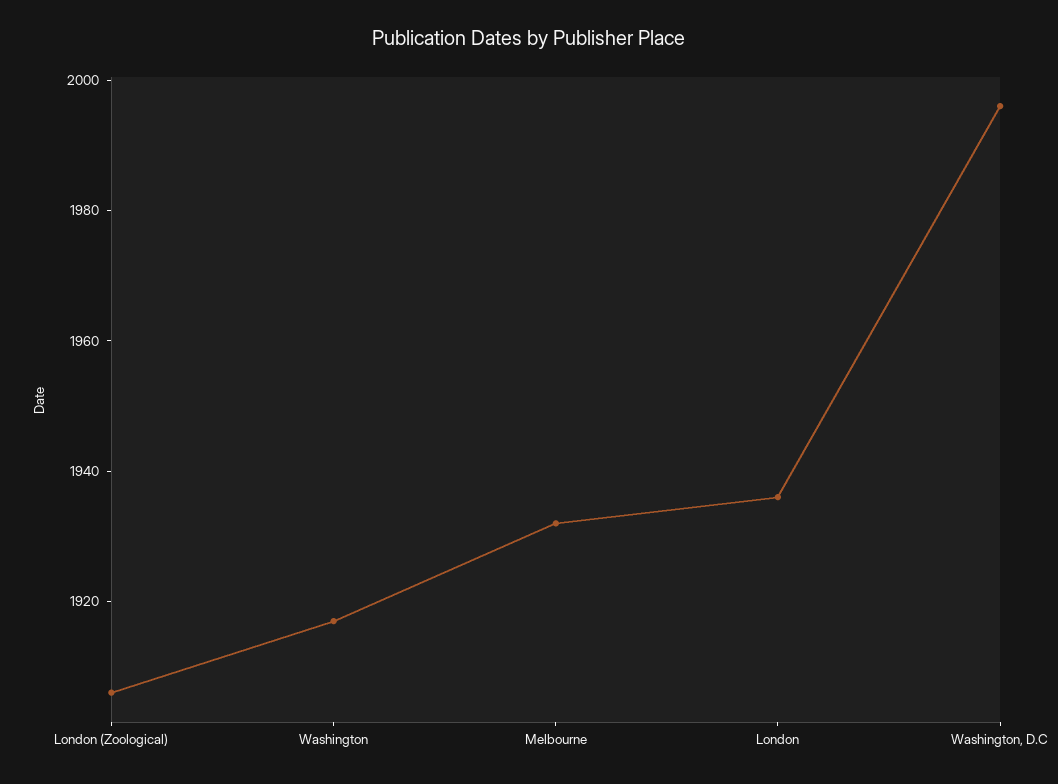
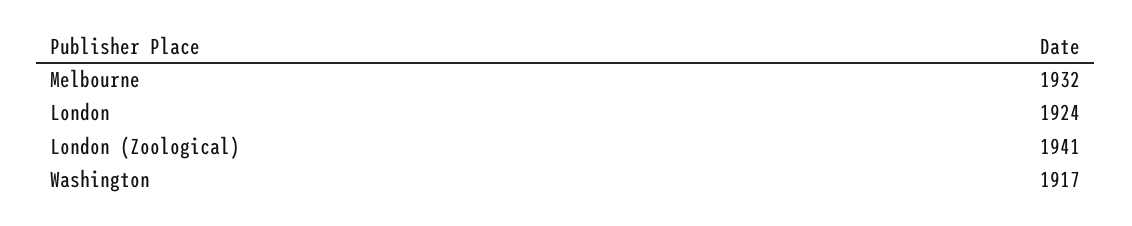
London (Zoological): 1905 -> 1941
London: 1935 -> 1924
Washington, D.C: 1995 -> none

